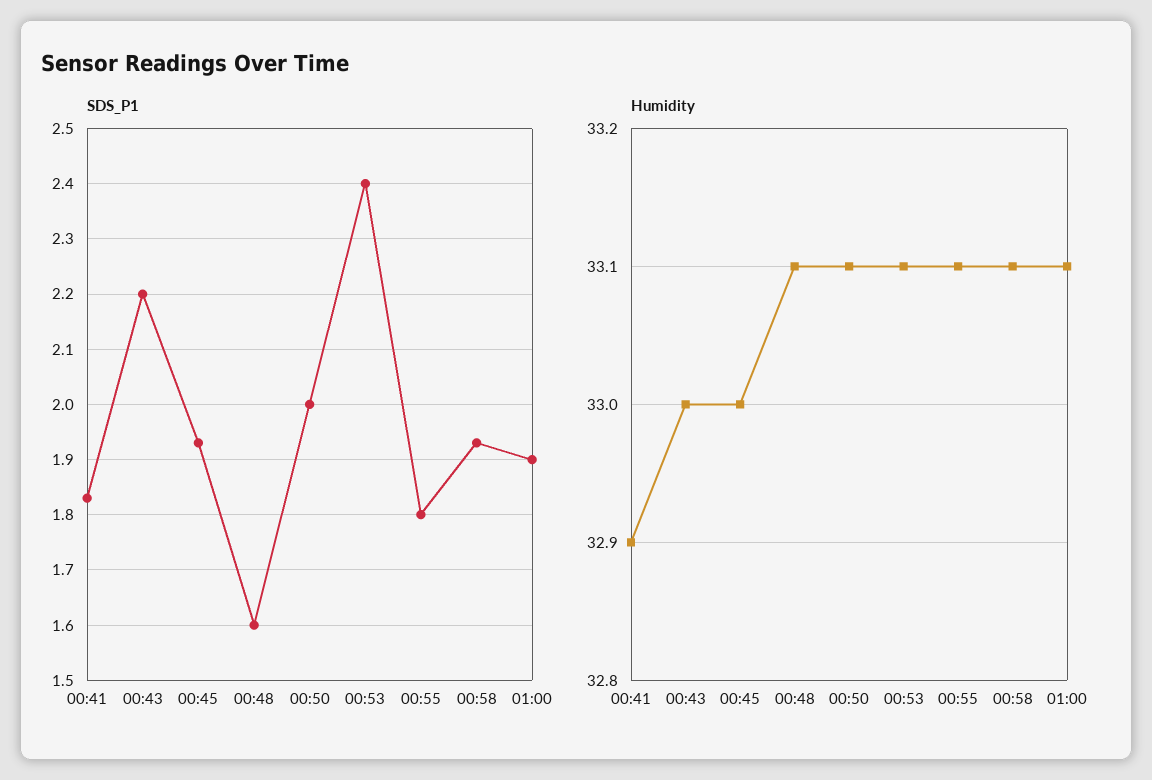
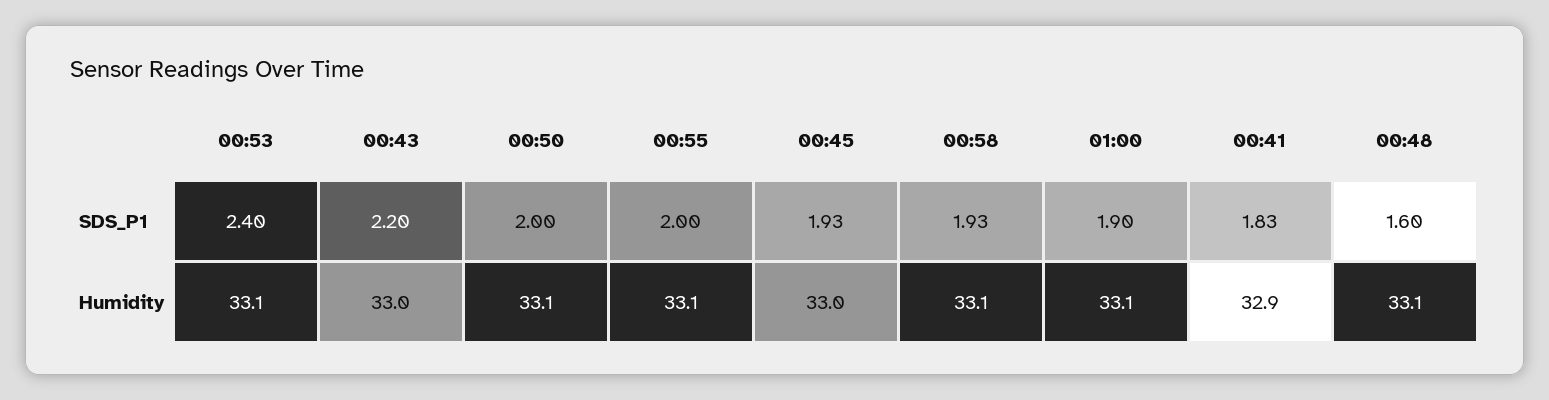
SDS_P1, 00:55: 1.8 -> 2

